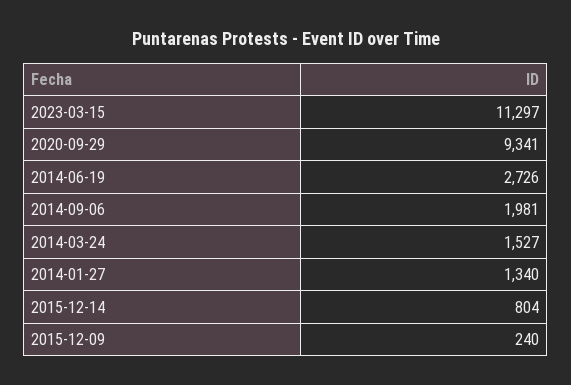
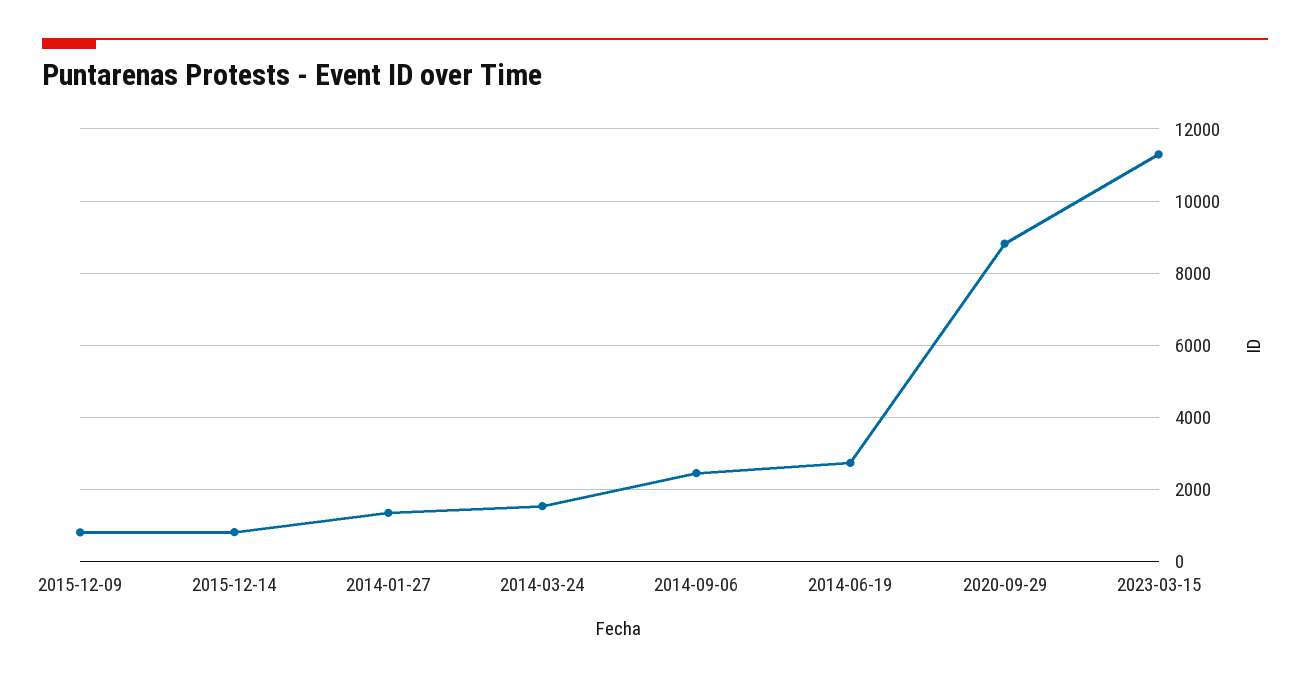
2020-09-29: 9341 -> 8800
2014-09-06: 1981 -> 2400
2015-12-09: 240 -> 800

